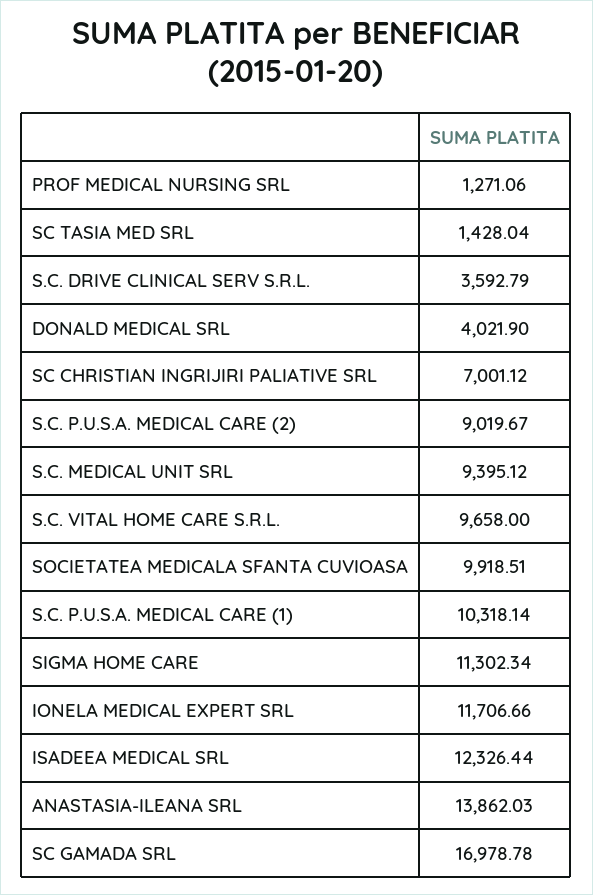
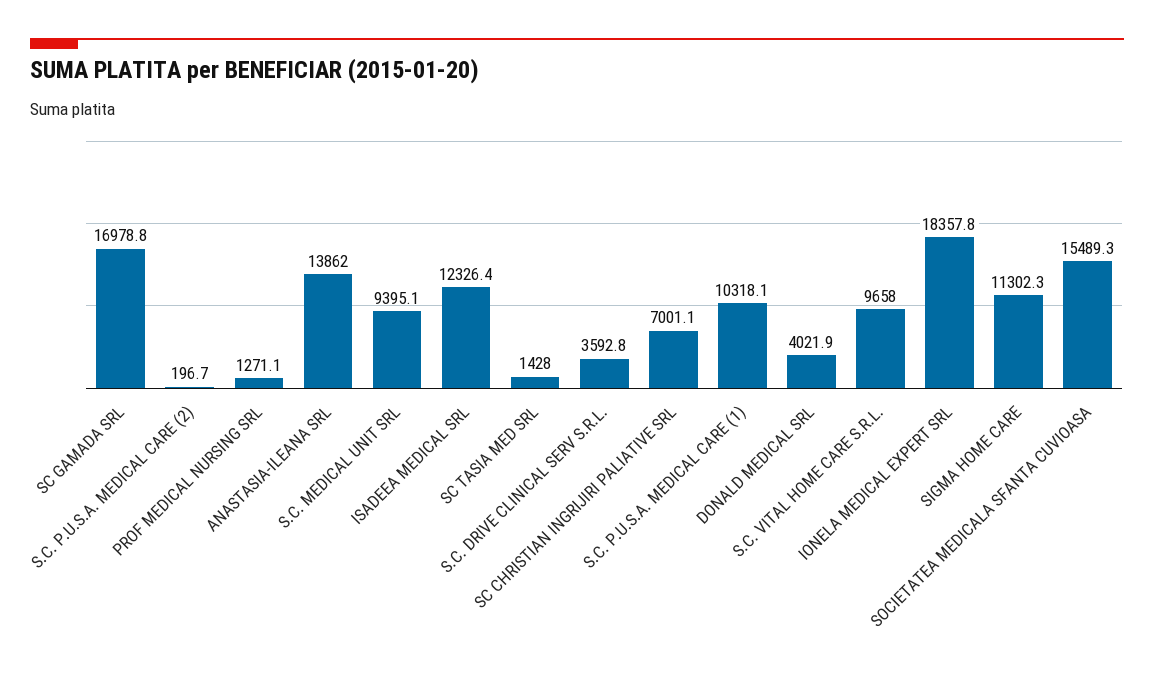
S.C. P.U.S.A. MEDICAL CARE (2): 9019.67 -> 196.7
SOCIETATEA MEDICALA SFANTA CUVIOASA: 9918.51 -> 15489.3
IONELA MEDICAL EXPERT SRL: 11706.66 -> 18357.8

